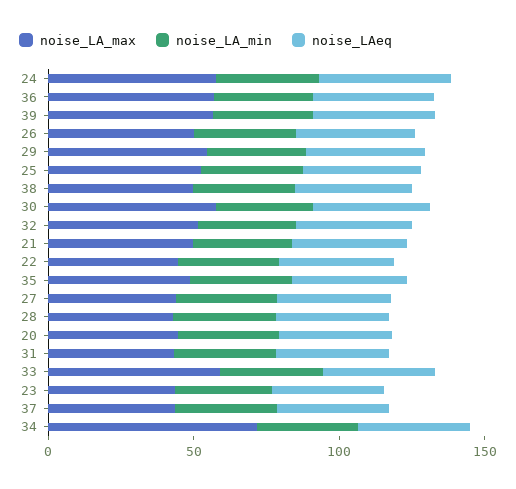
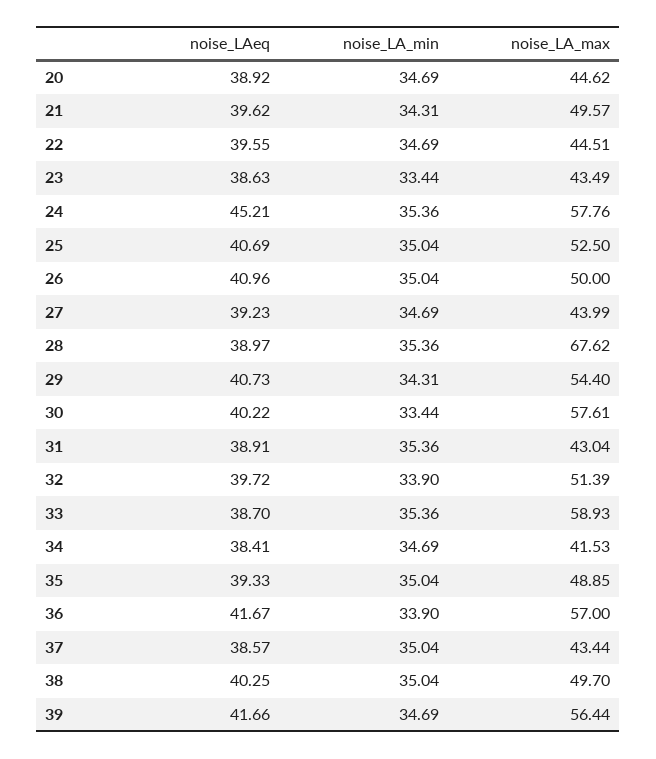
noise_LA_max, 28: 40 -> 67.62
noise_LA_max, 34: 70 -> 41.53

